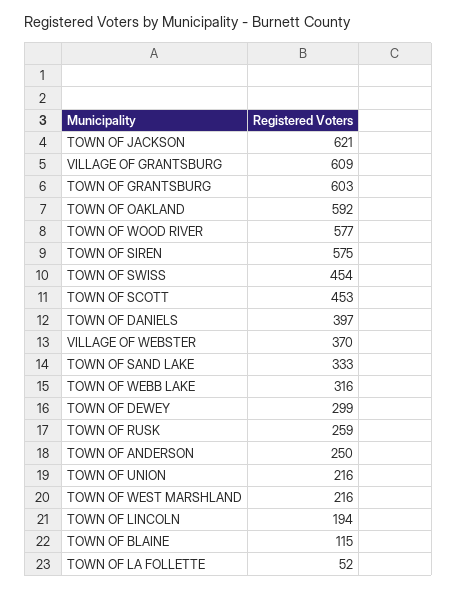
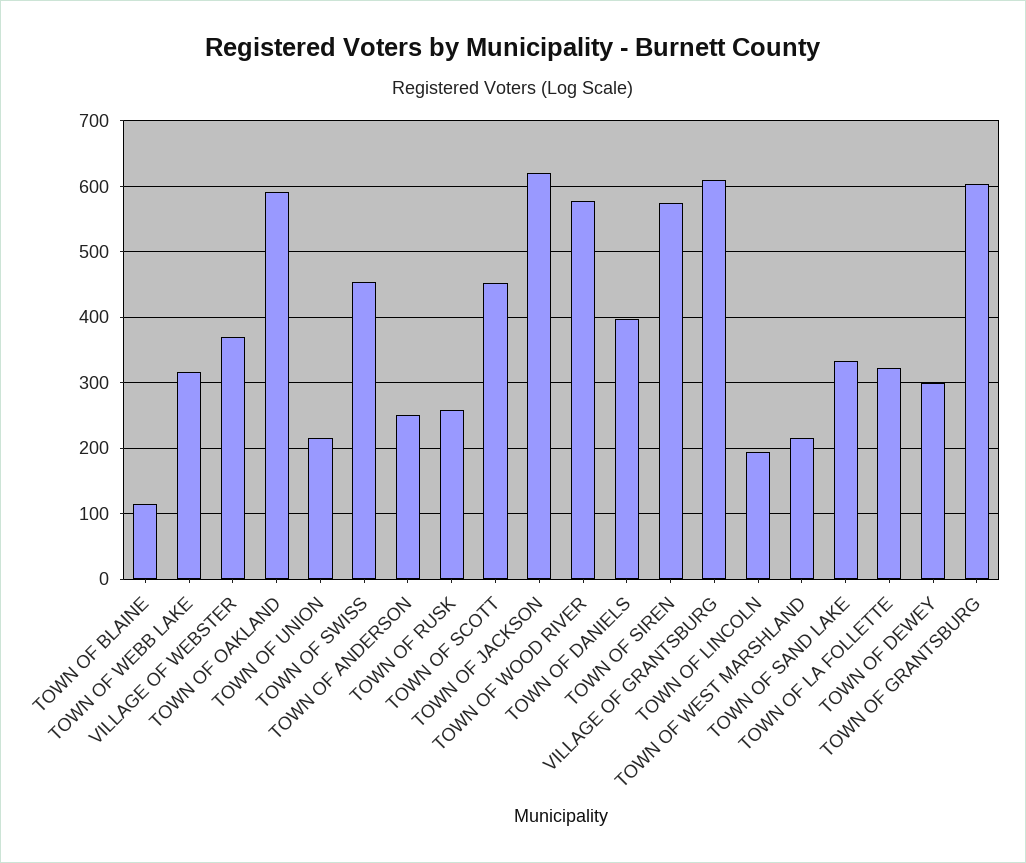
TOWN OF LA FOLLETTE: 52 -> 320

